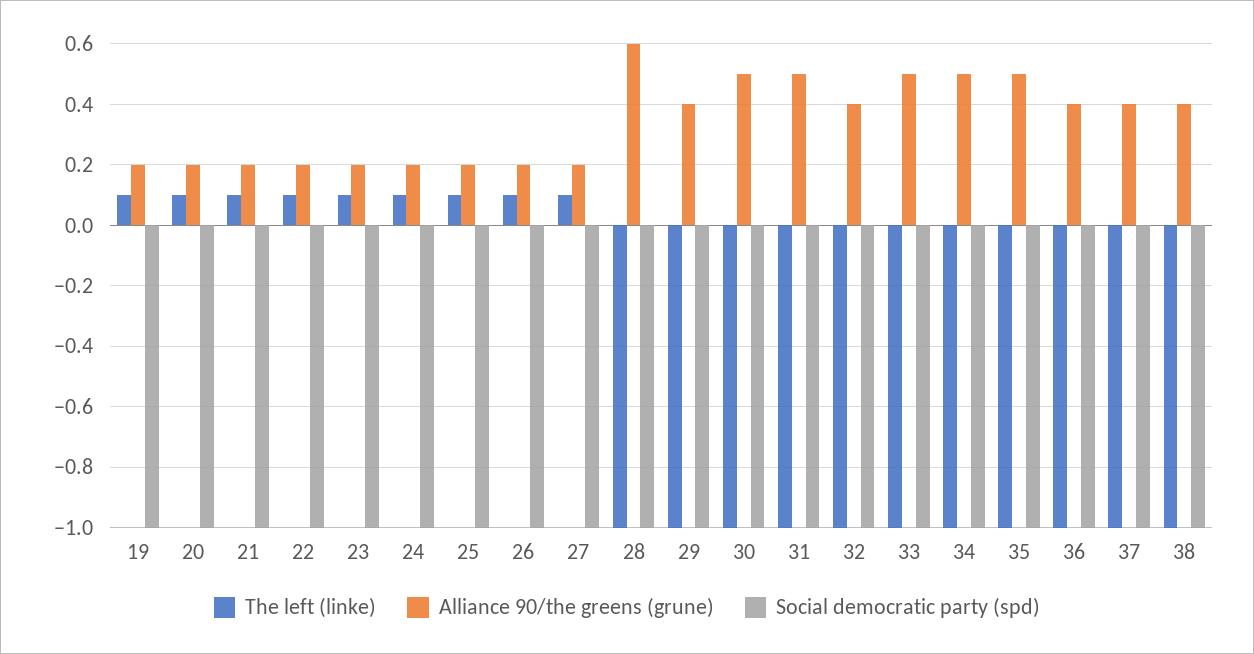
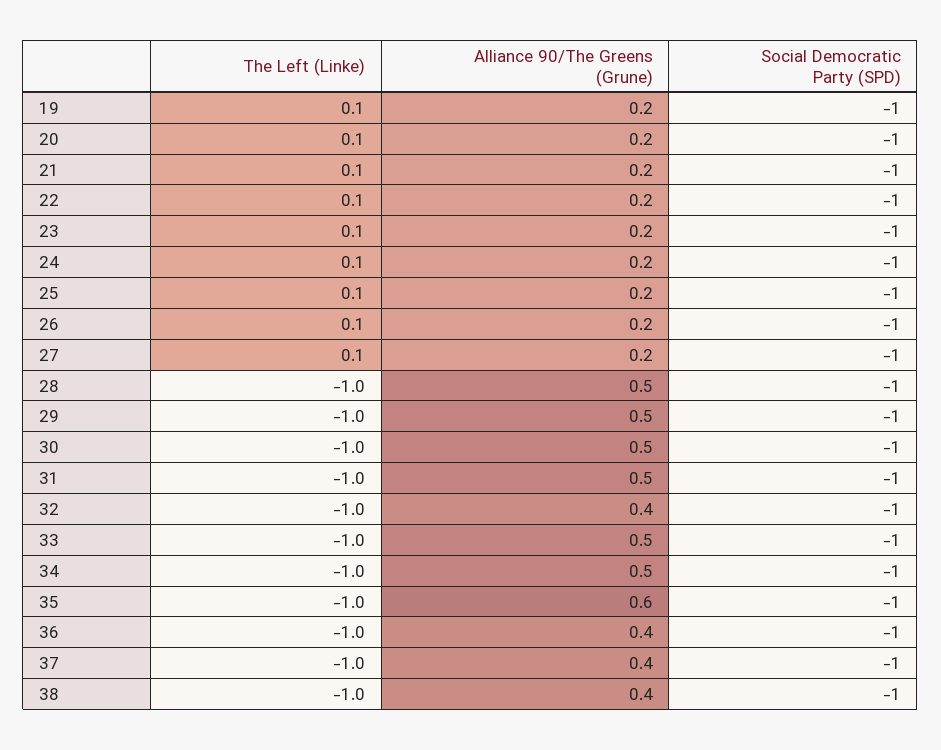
Alliance 90/the greens (grune), 28: 0.6 -> 0.5
Alliance 90/the greens (grune), 29: 0.4 -> 0.5
Alliance 90/the greens (grune), 35: 0.5 -> 0.6

